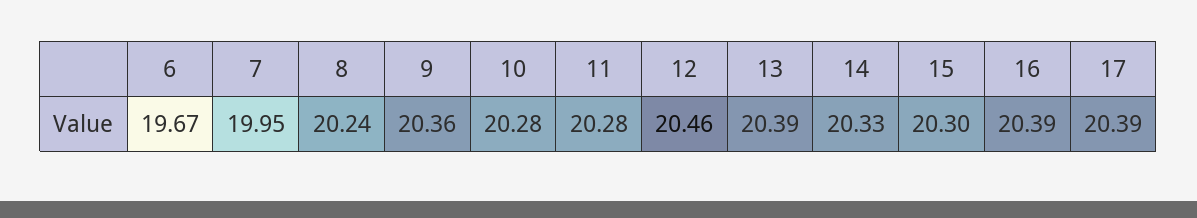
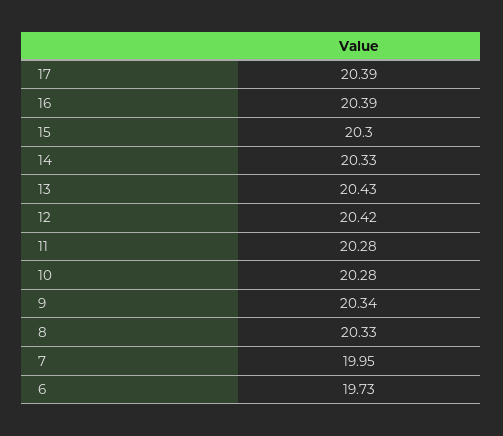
6: 19.67 -> 19.73
8: 20.24 -> 20.33
9: 20.36 -> 20.34
12: 20.46 -> 20.42
13: 20.39 -> 20.43

